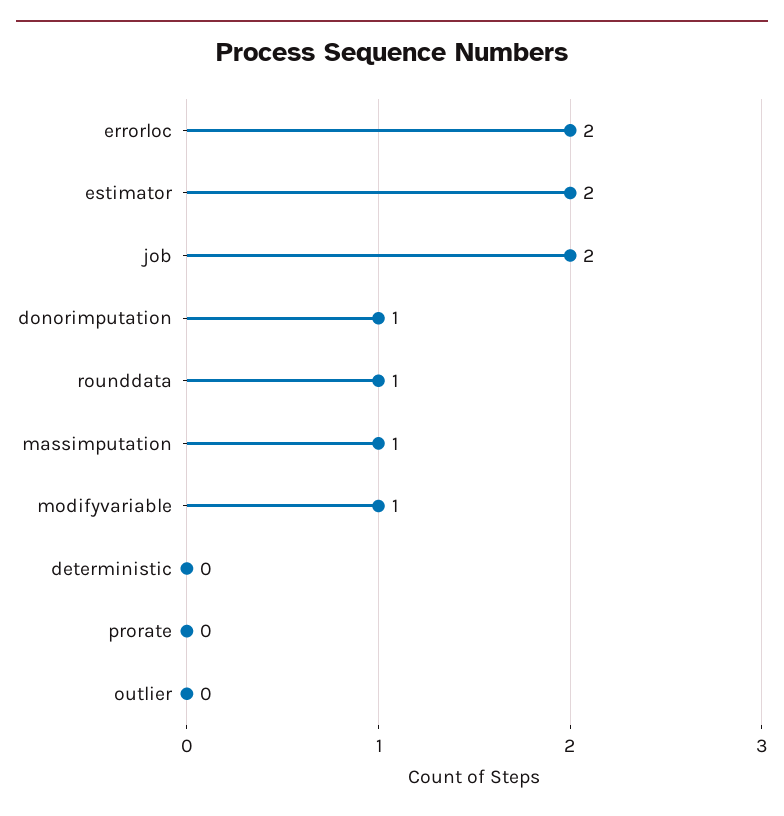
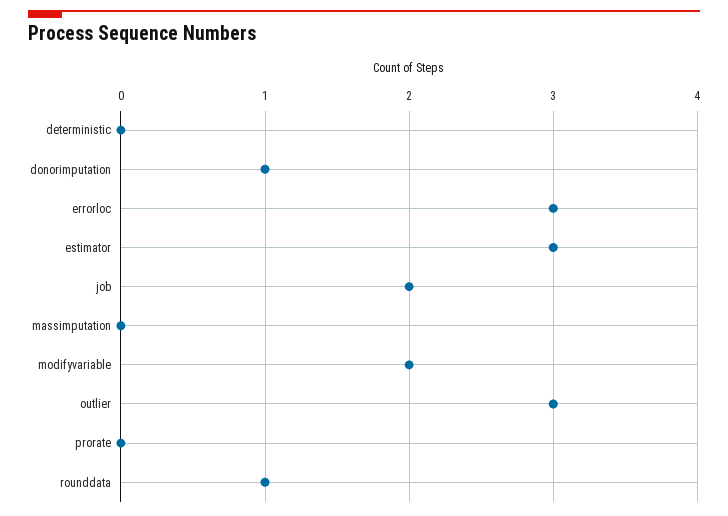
errorloc: 2 -> 3
estimator: 2 -> 3
massimputation: 1 -> 0
modifyvariable: 1 -> 2
outlier: 0 -> 3

